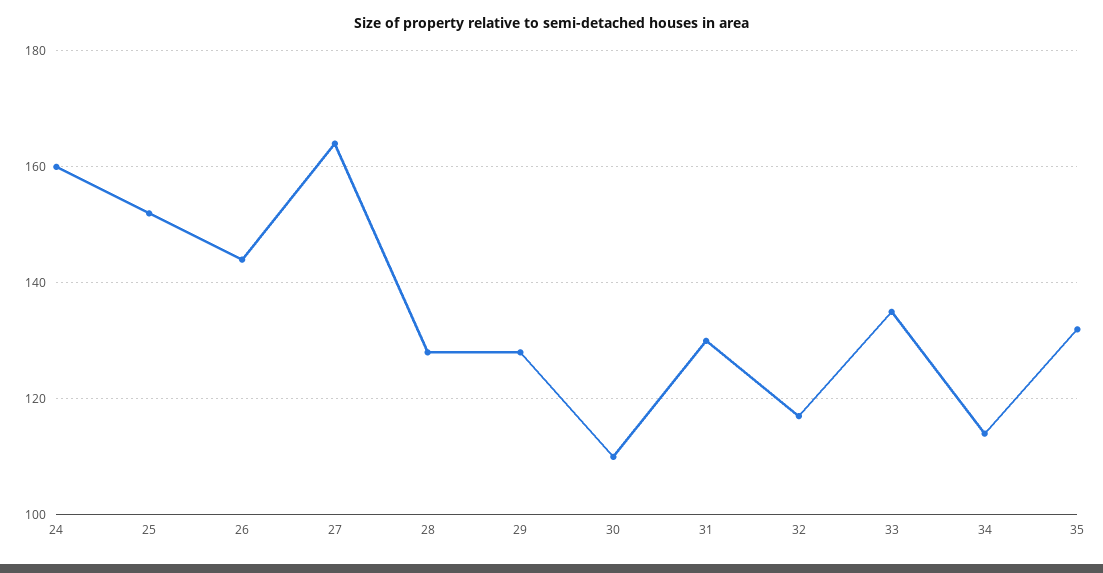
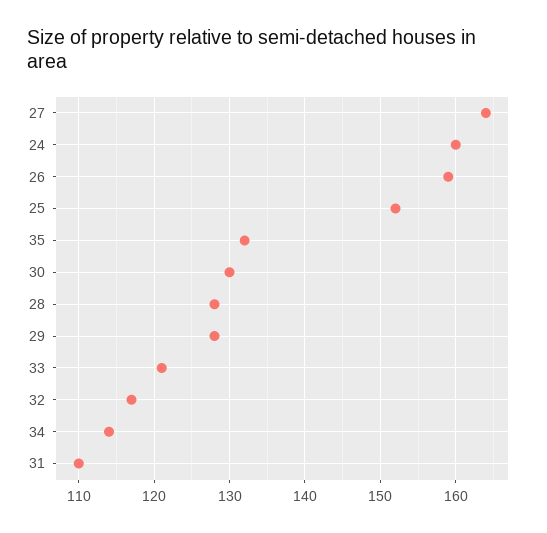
26: 145 -> 159
30: 110 -> 130
31: 130 -> 110
33: 135 -> 121

